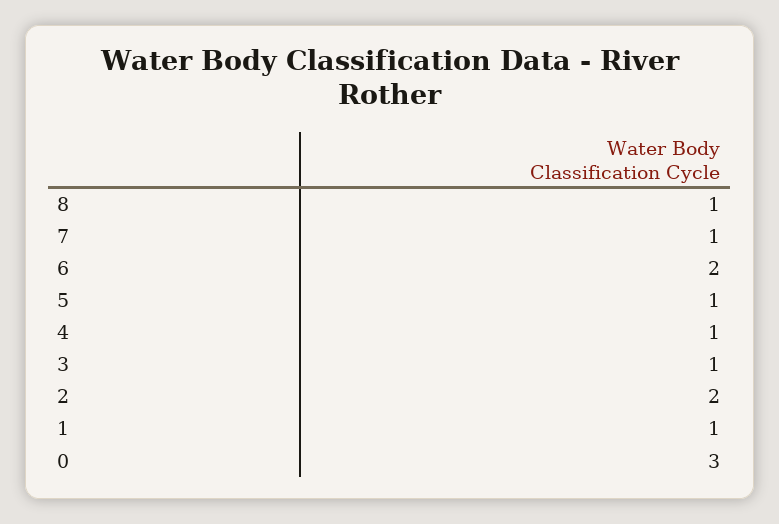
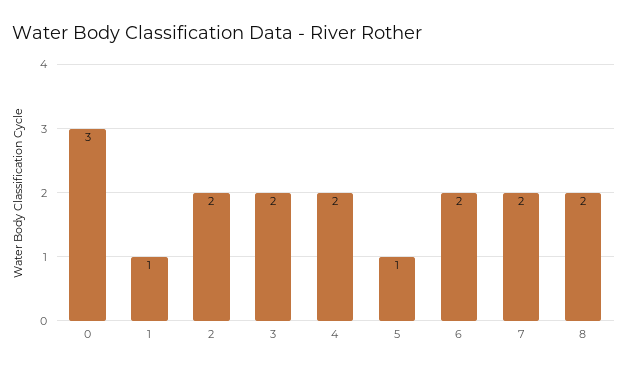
8: 1 -> 2
7: 1 -> 2
4: 1 -> 2
3: 1 -> 2

